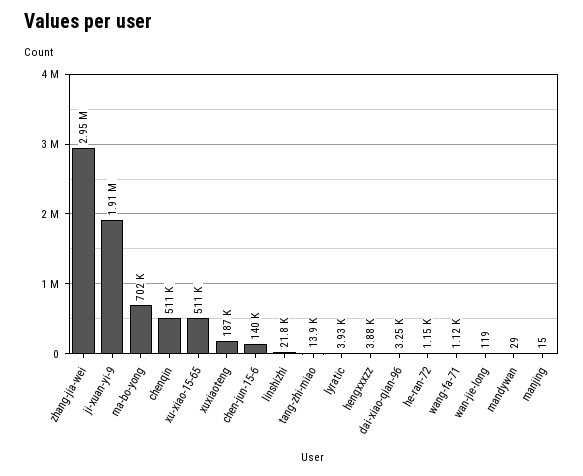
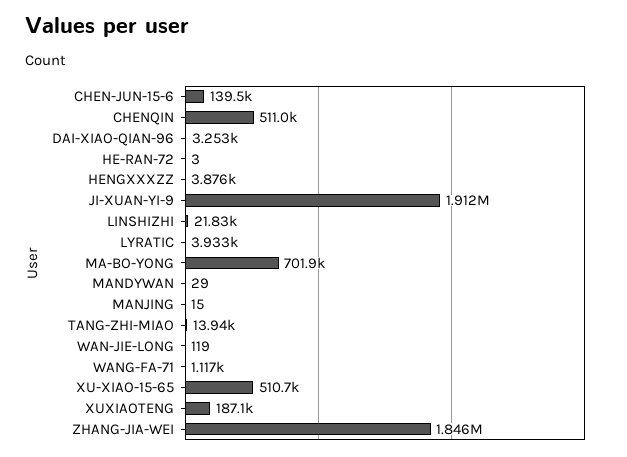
zhang-jia-wei: 2950000 -> 1846000
he-ran-72: 1150 -> 3

